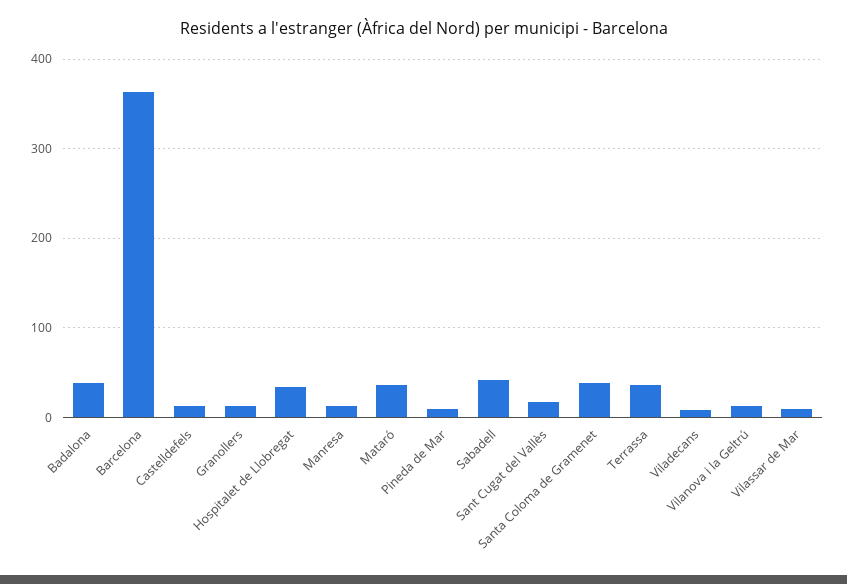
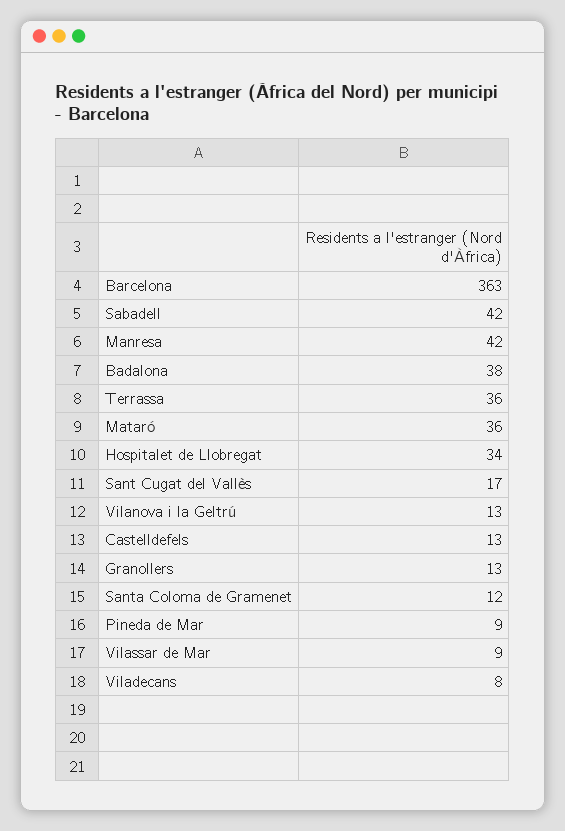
Manresa: 10 -> 42
Santa Coloma de Gramenet: 40 -> 12

